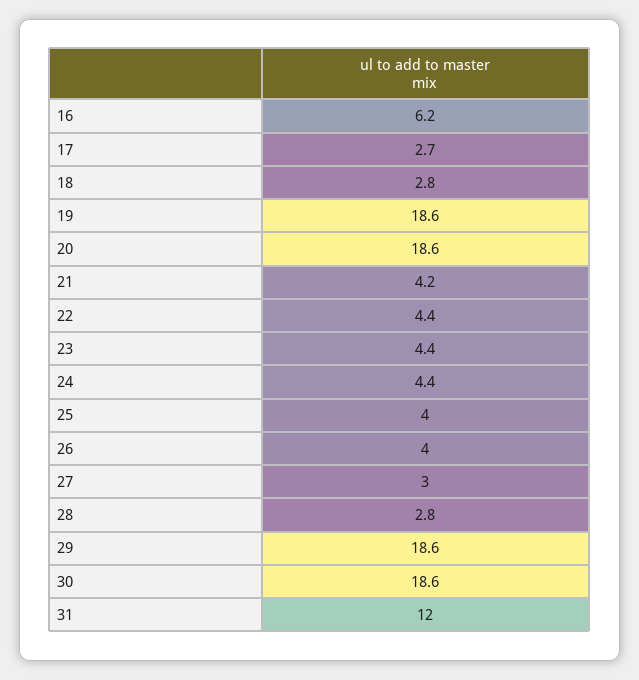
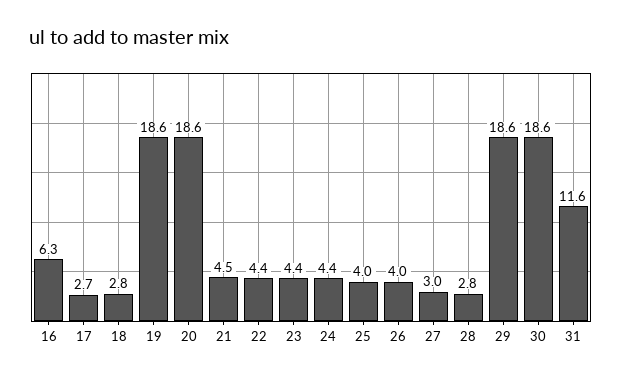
16: 6.2 -> 6.3
21: 4.2 -> 4.5
31: 12 -> 11.6

